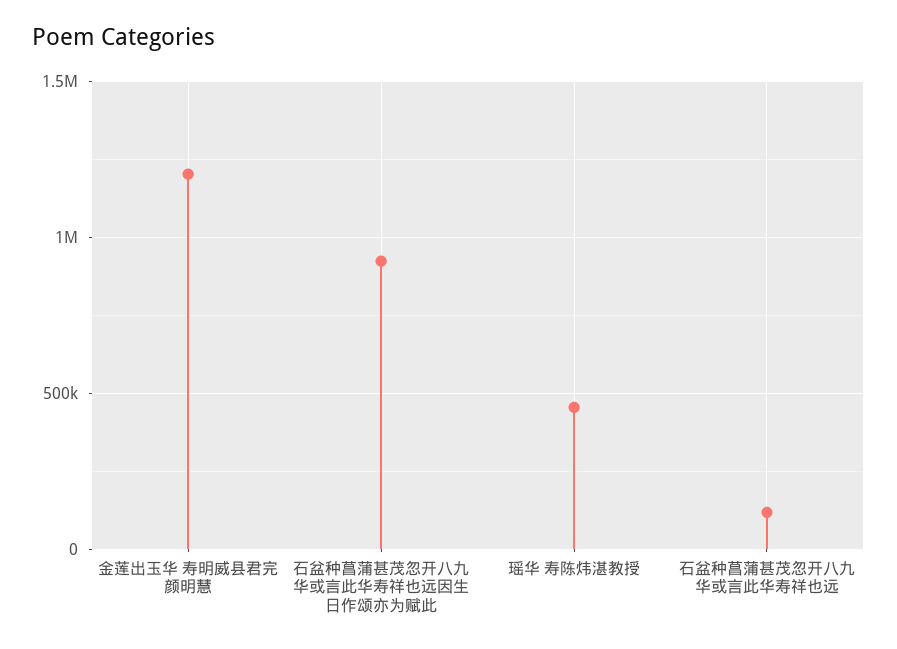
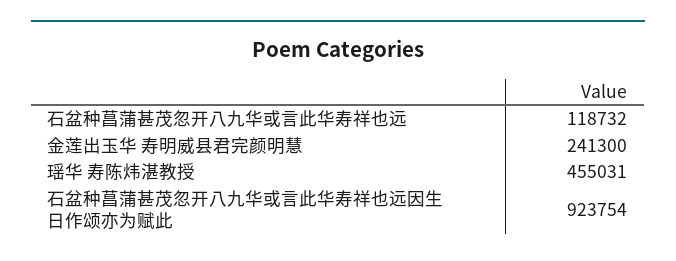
金莲出玉华 寿明威县君完颜明慧: 1200000 -> 241300

